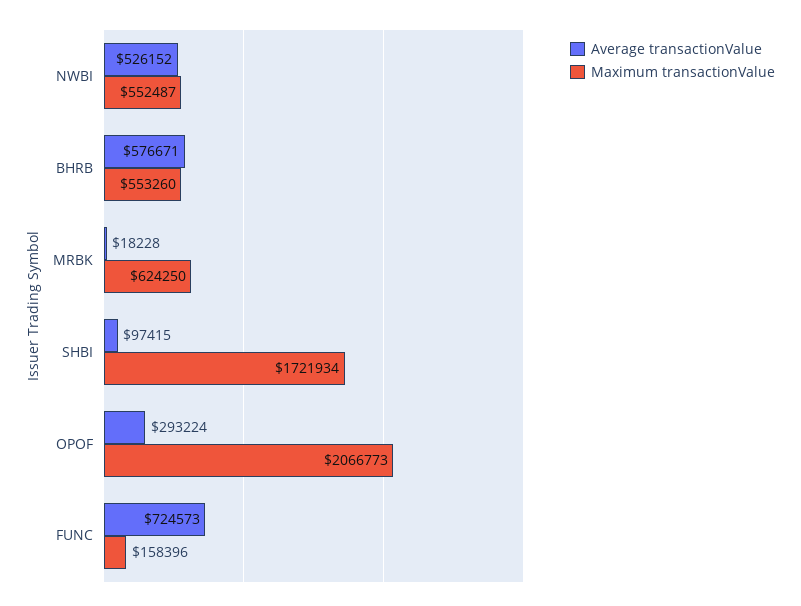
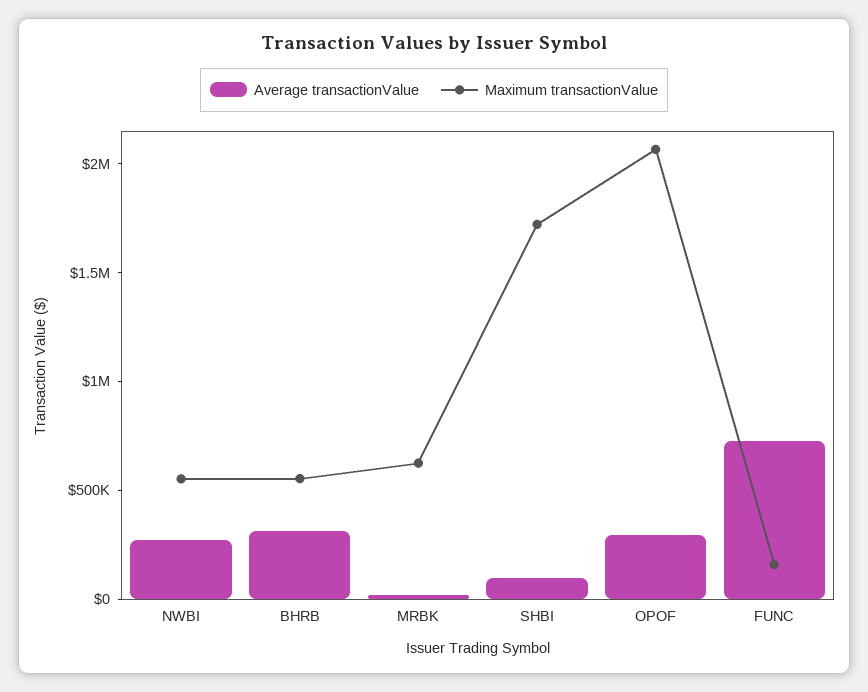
Average transactionValue, NWBI: 526152 -> 300000
Average transactionValue, BHRB: 576671 -> 300000

